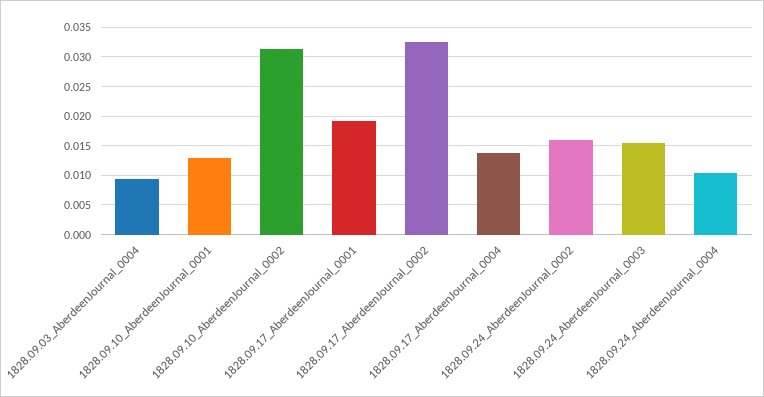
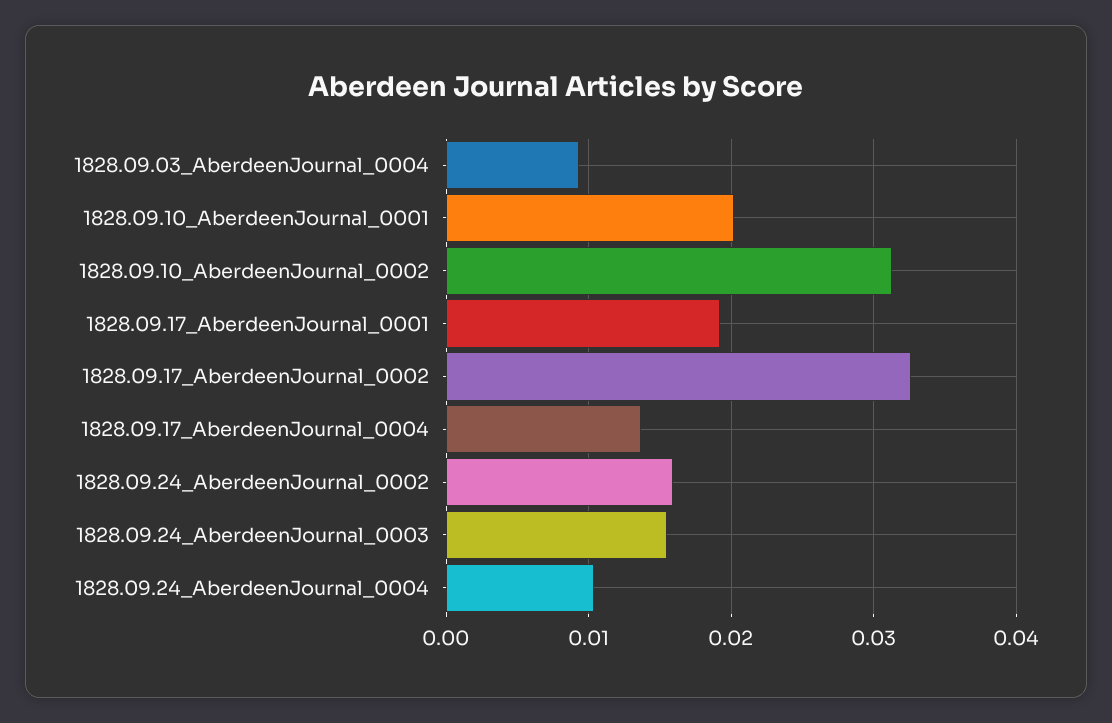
1828.09.10_AberdeenJournal_0001: 0.0125 -> 0.02

